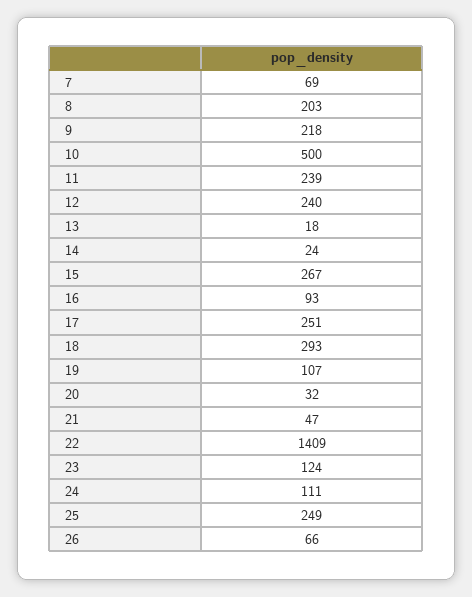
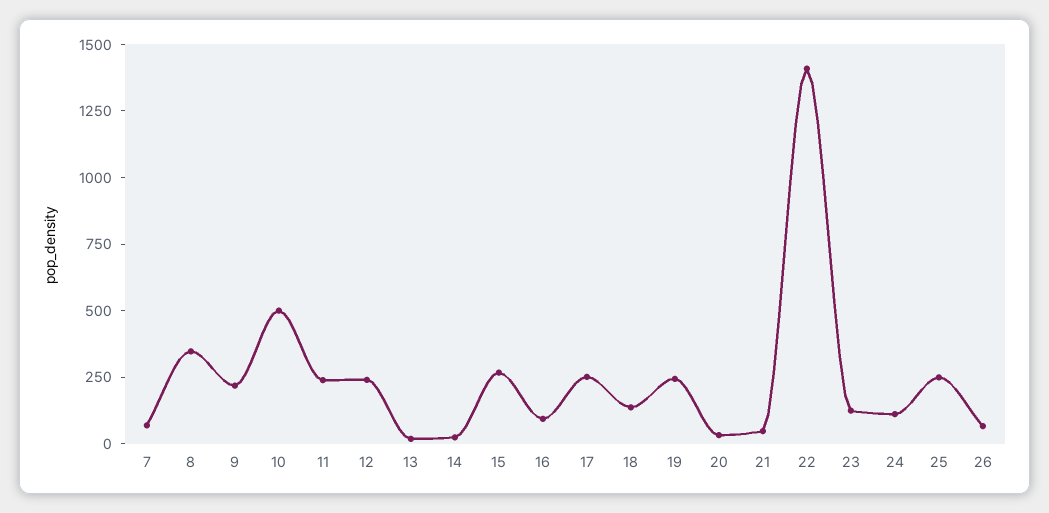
8: 203 -> 350
18: 293 -> 150
19: 107 -> 250

